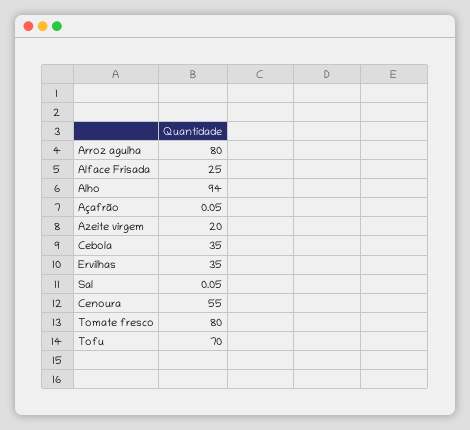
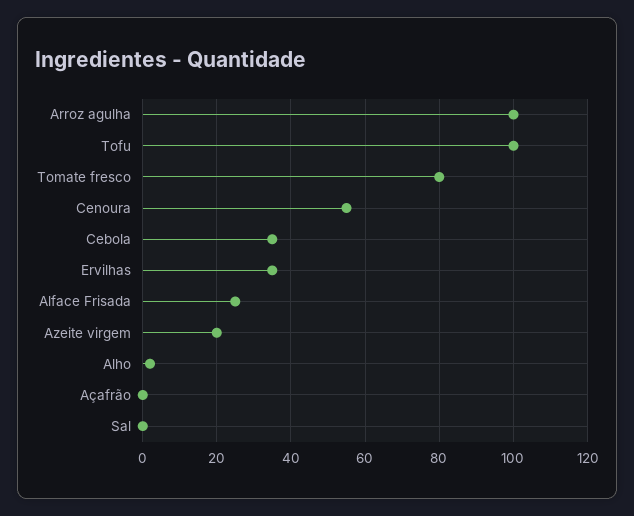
Arroz agulha: 80 -> 100
Alho: 94 -> 2
Tofu: 70 -> 100

